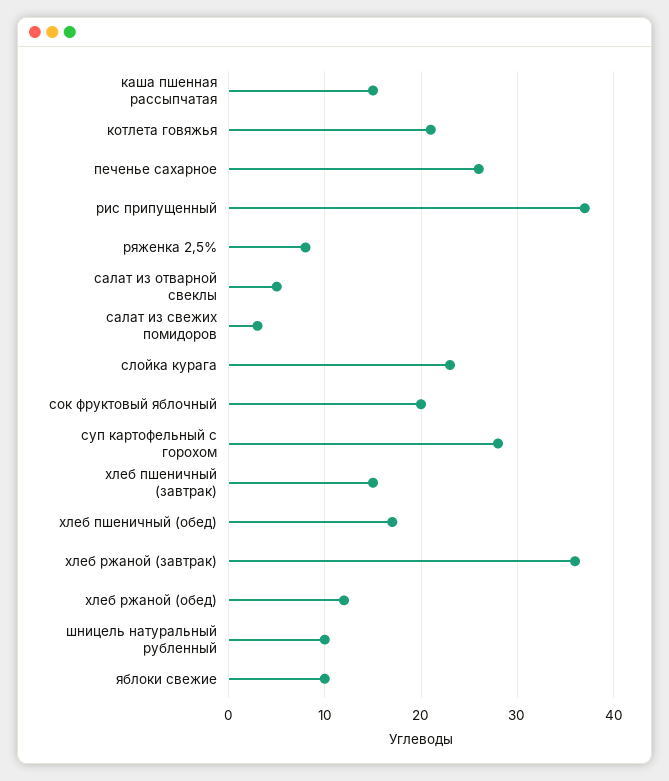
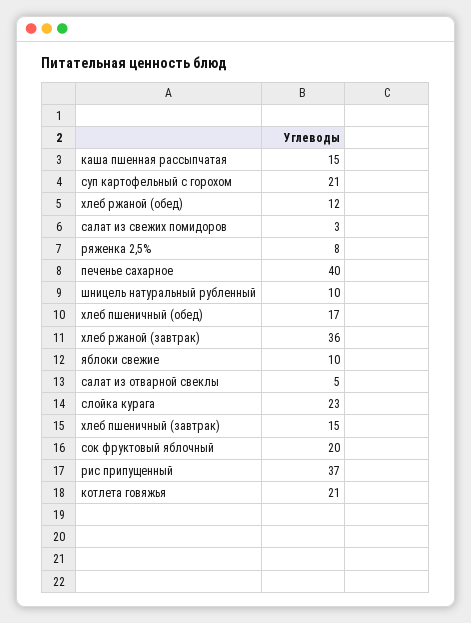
печенье сахарное: 26 -> 40
суп картофельный с горохом: 28 -> 21

